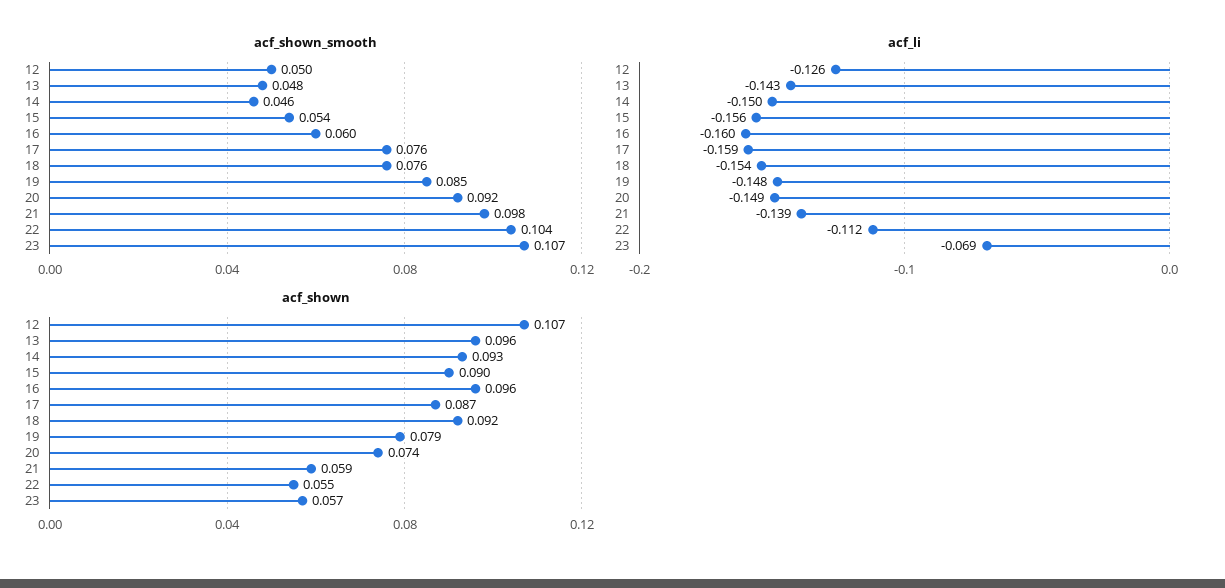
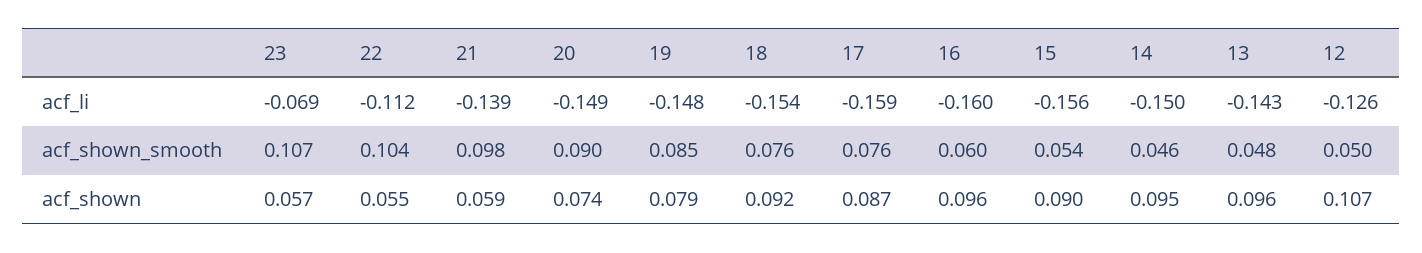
acf_shown_smooth, 20: 0.092 -> 0.09
acf_shown, 14: 0.093 -> 0.095

